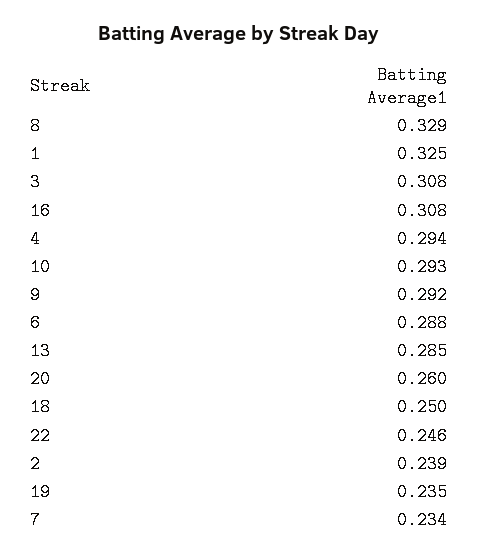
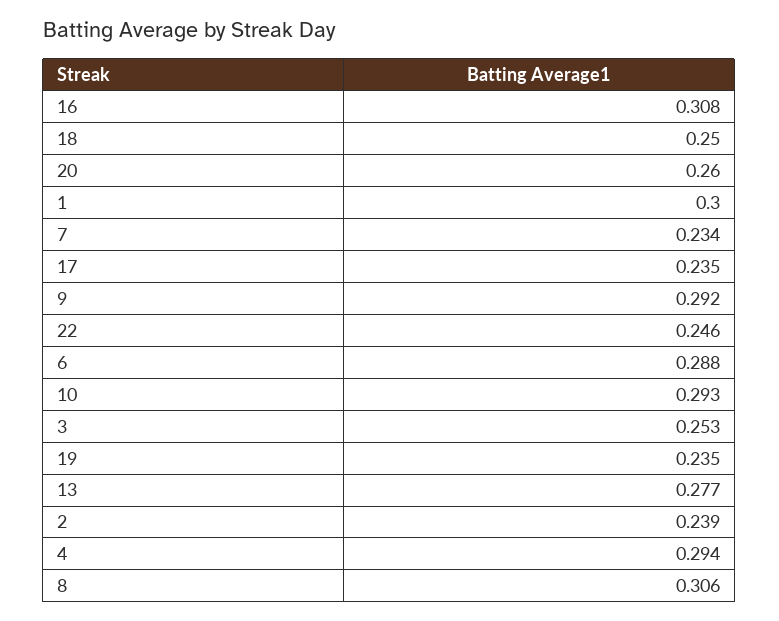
8: 0.329 -> 0.306
1: 0.325 -> 0.3
3: 0.308 -> 0.253
13: 0.285 -> 0.277
17: none -> 0.235

